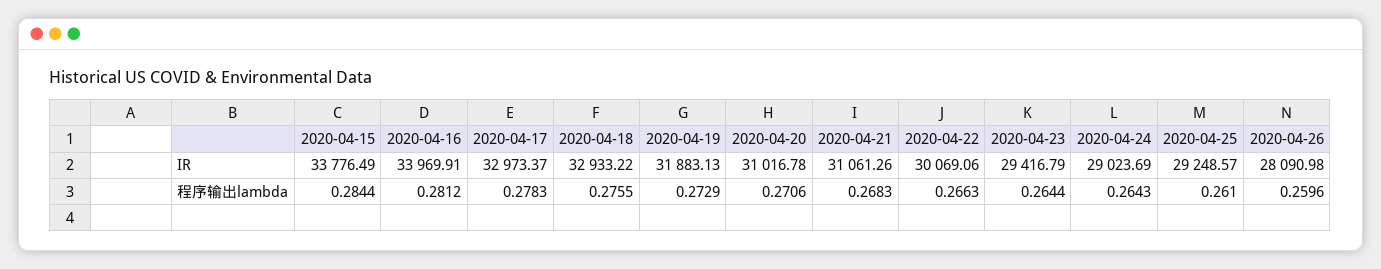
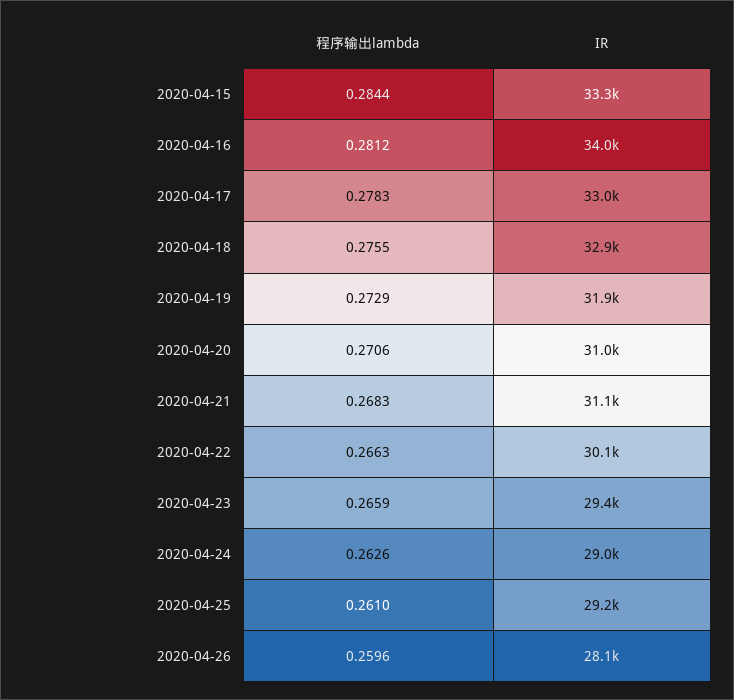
2020-04-15, IR: 33776.49 -> 33300
2020-04-23, 程序输出lambda: 0.2644 -> 0.2659
2020-04-24, 程序输出lambda: 0.2643 -> 0.2626

